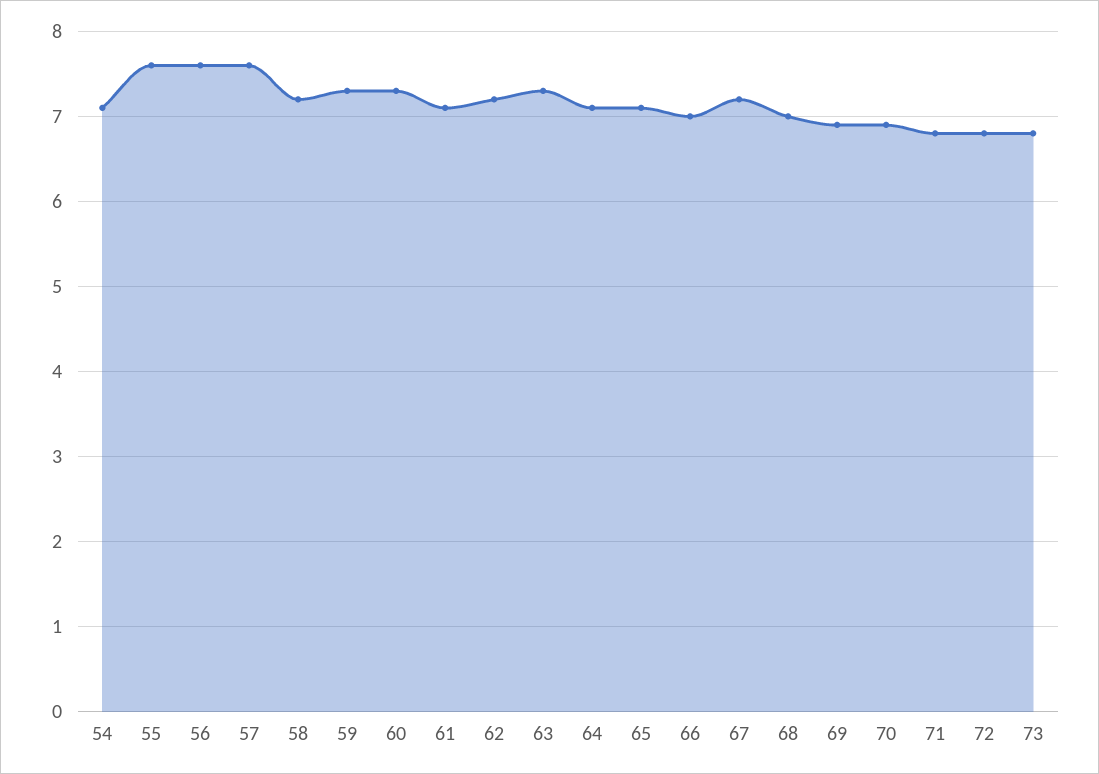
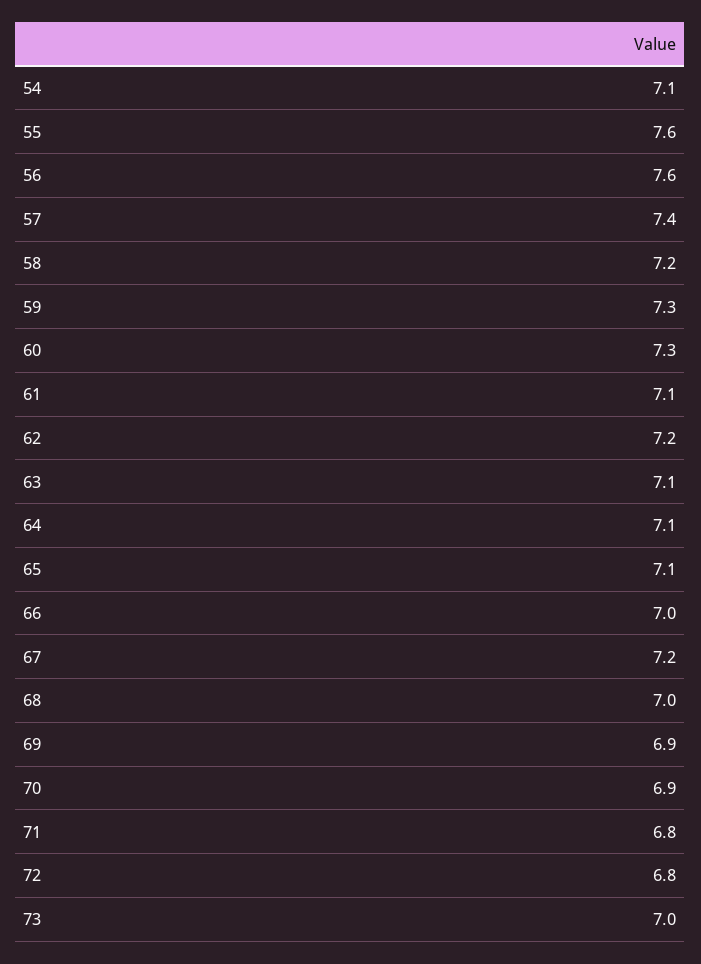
57: 7.6 -> 7.4
63: 7.3 -> 7.1
73: 6.8 -> 7

